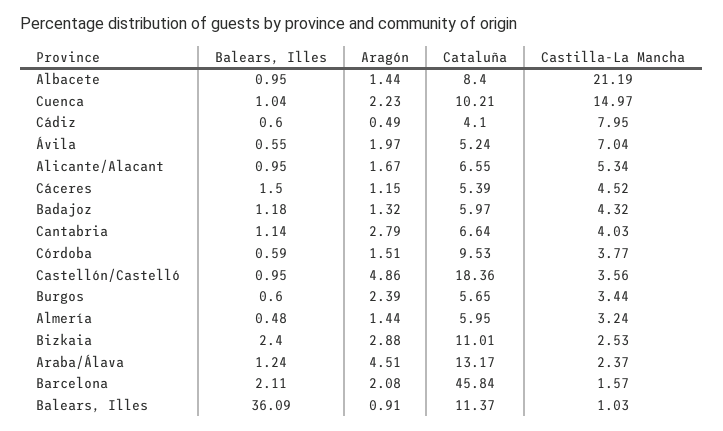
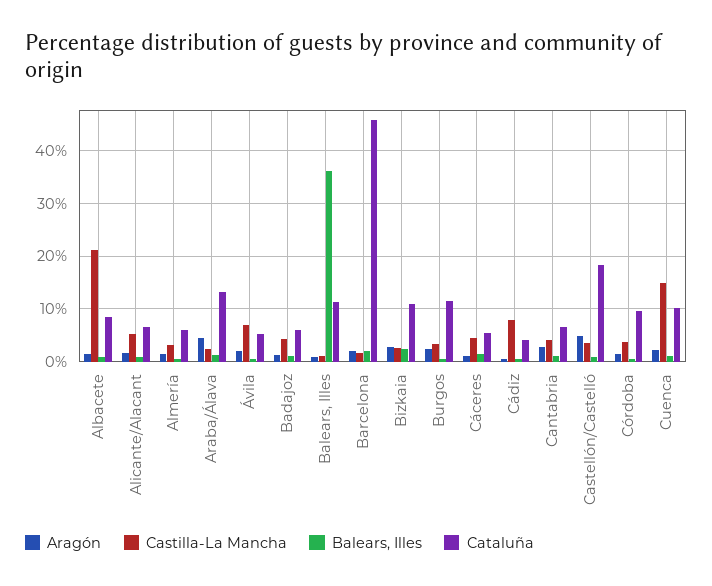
Cataluña, Burgos: 5.65 -> 12

